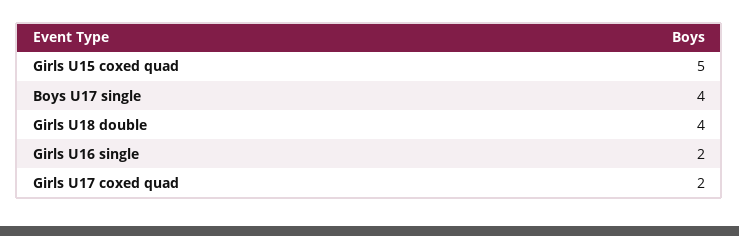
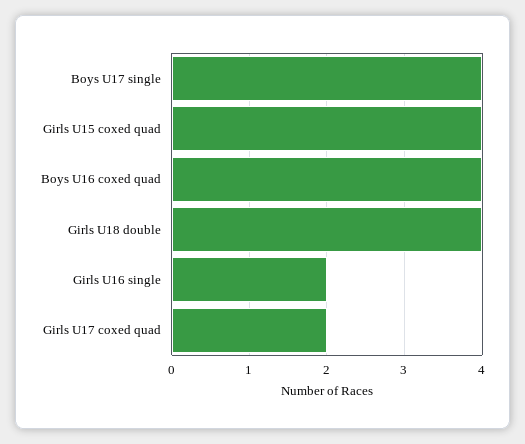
Girls U15 coxed quad: 5 -> 4
Boys U16 coxed quad: none -> 4

